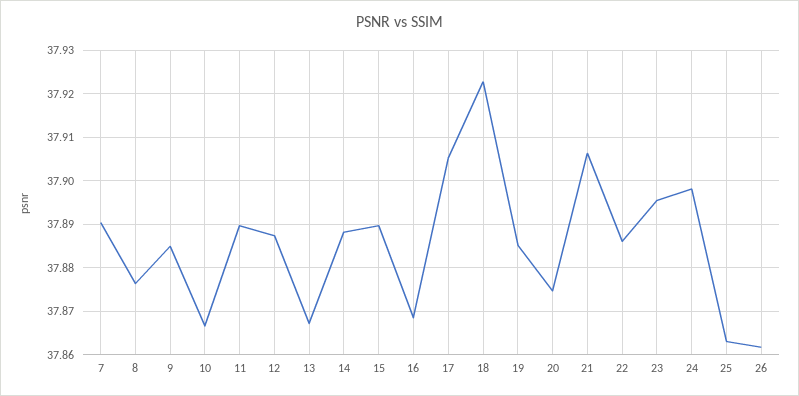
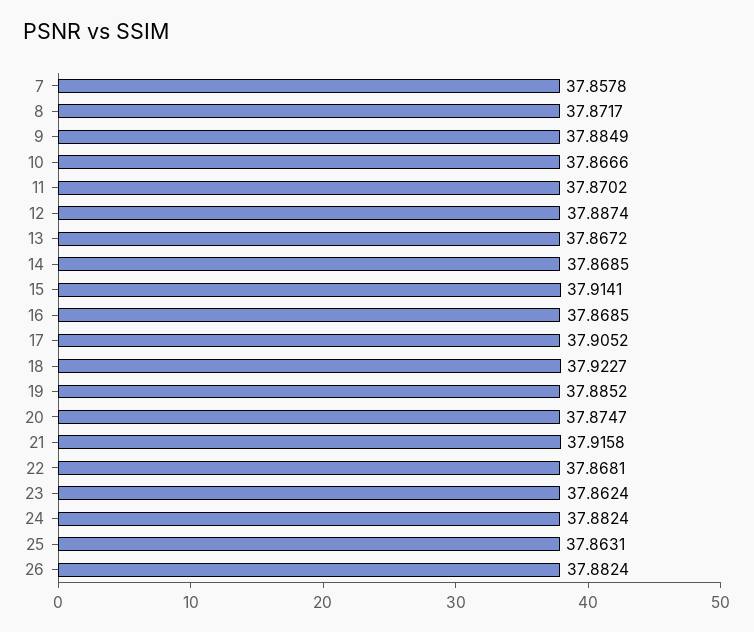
7: 37.89 -> 37.8578
8: 37.876 -> 37.8717
11: 37.89 -> 37.8702
14: 37.888 -> 37.8685
15: 37.89 -> 37.9141
21: 37.906 -> 37.9158
22: 37.886 -> 37.8681
23: 37.896 -> 37.8624
24: 37.898 -> 37.8824
26: 37.862 -> 37.8824

